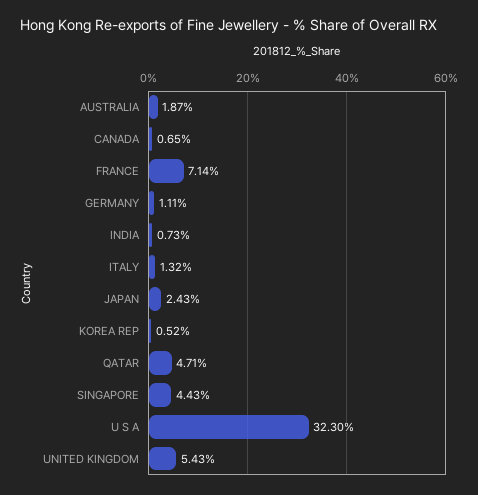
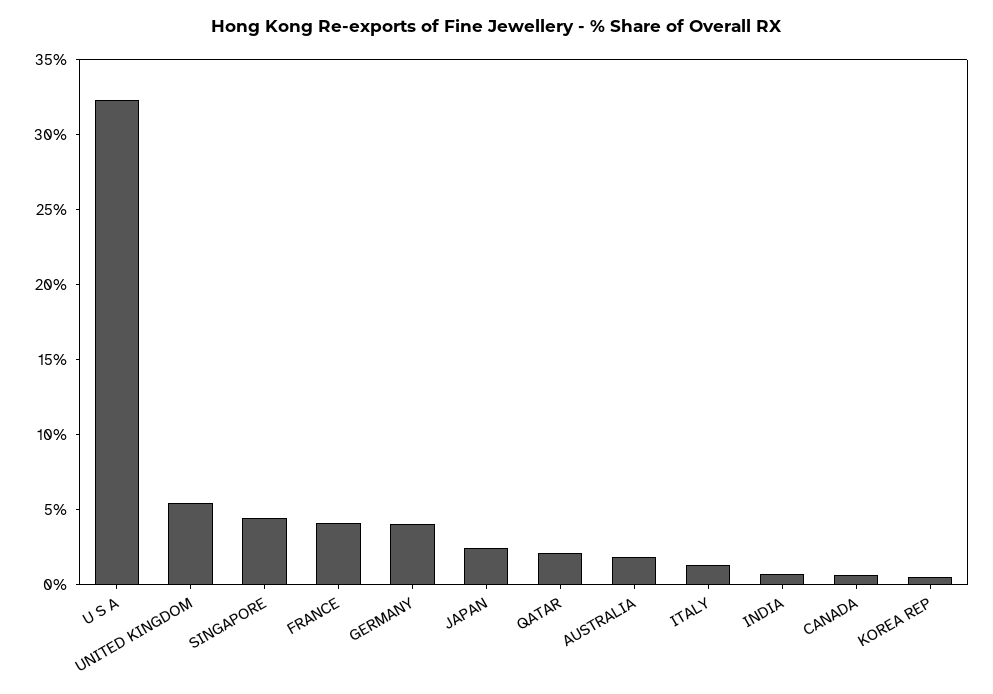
FRANCE: 7.14 -> 4
GERMANY: 1.11 -> 4
QATAR: 4.71 -> 2

